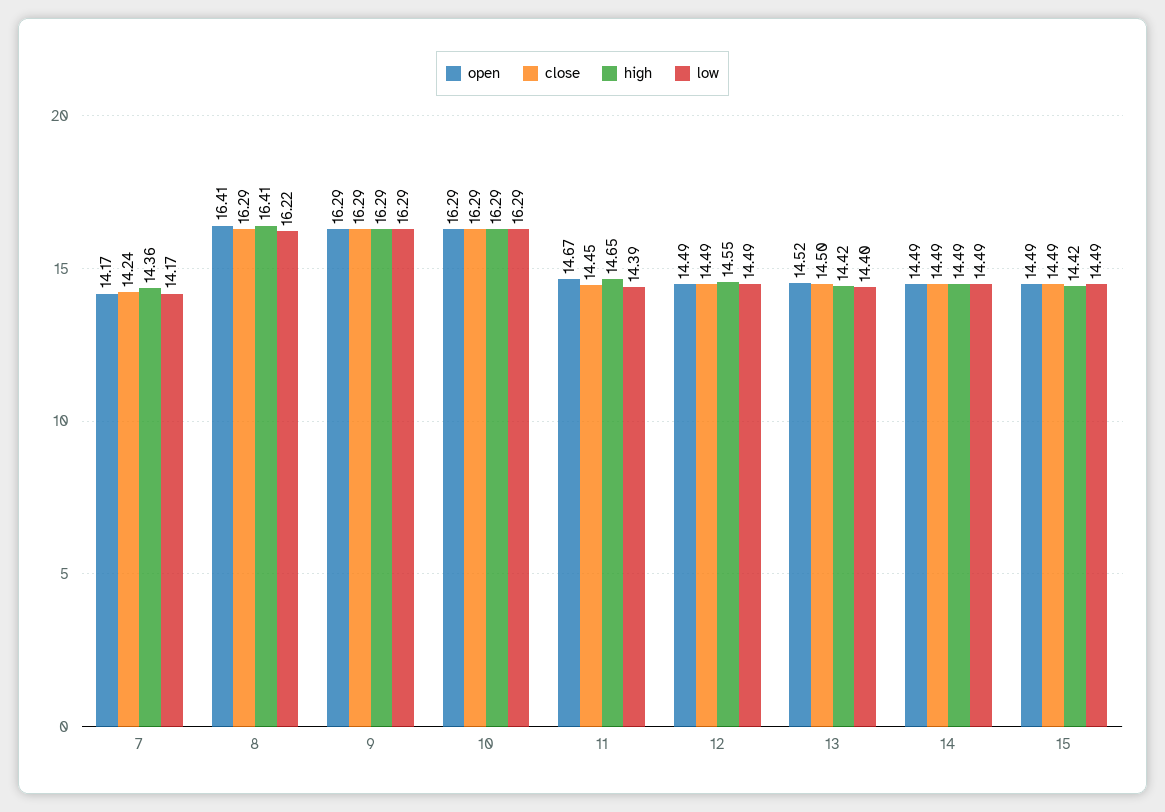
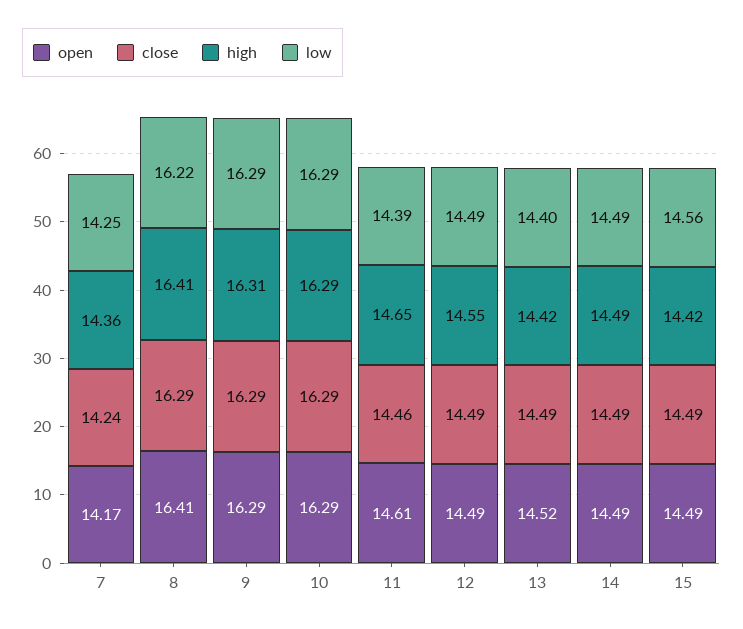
low, 7: 14.17 -> 14.25
high, 9: 16.29 -> 16.31
open, 11: 14.67 -> 14.61
close, 11: 14.45 -> 14.46
close, 13: 14.5 -> 14.49
low, 15: 14.49 -> 14.56

